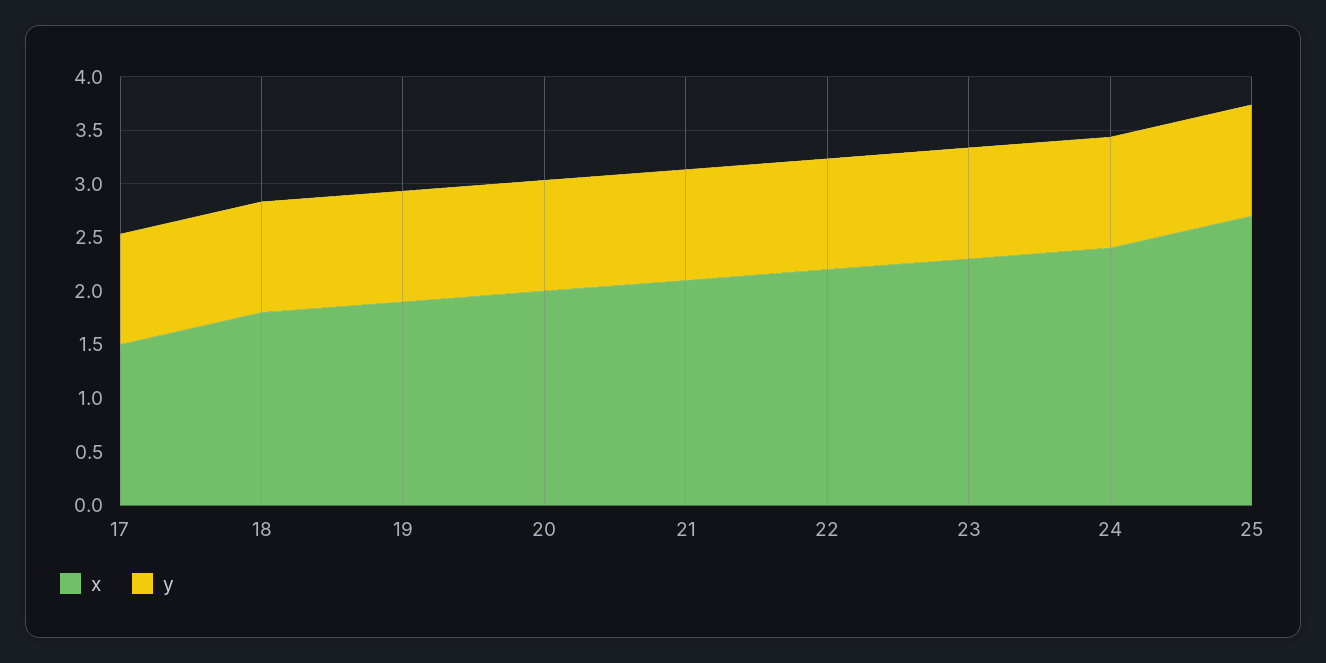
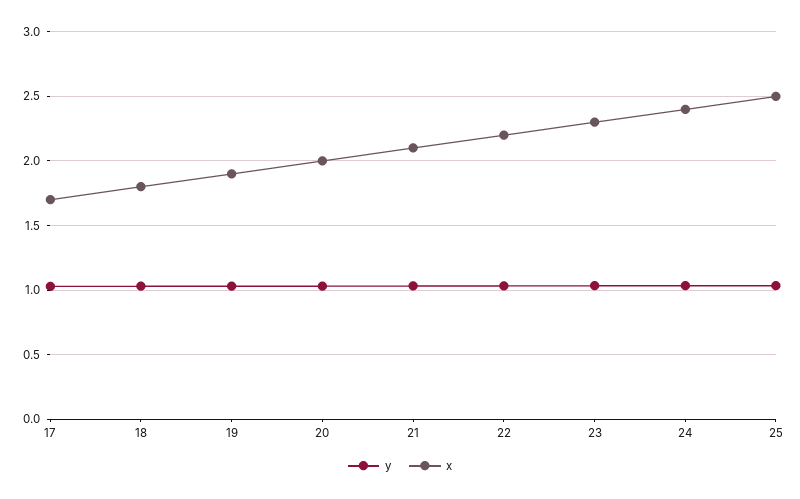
x, 17: 1.5 -> 1.7
x, 25: 2.7 -> 2.5

